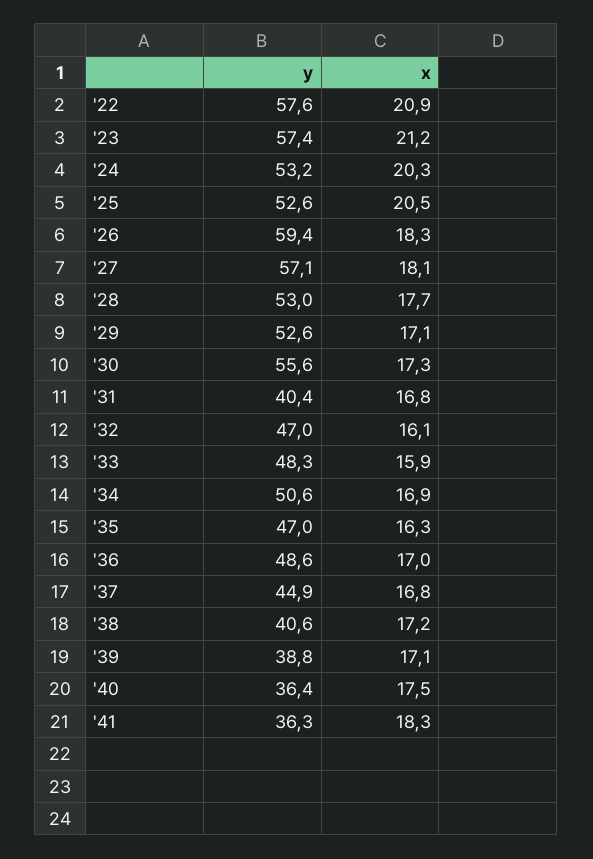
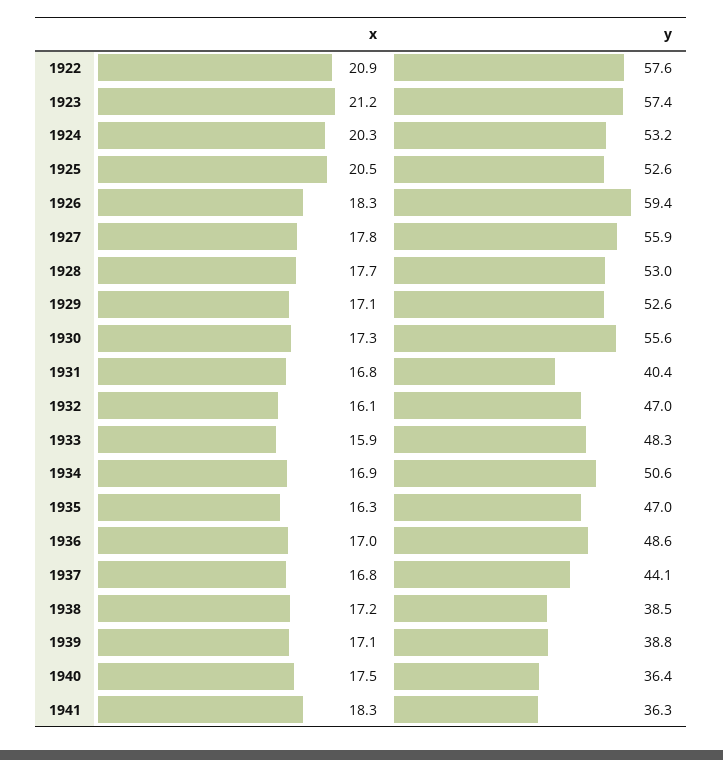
y, '27: 57.1 -> 55.9
x, '27: 18.1 -> 17.8
y, '37: 44.9 -> 44.1
y, '38: 40.6 -> 38.5

